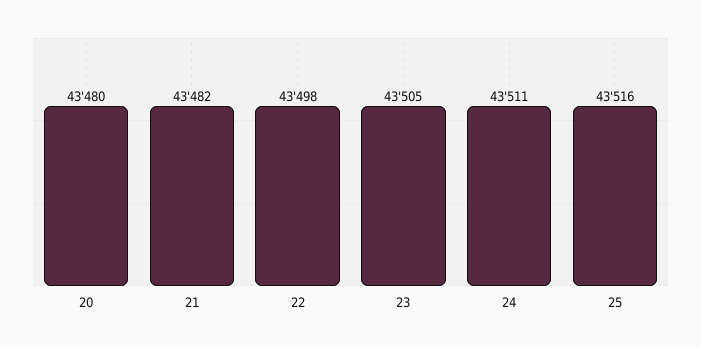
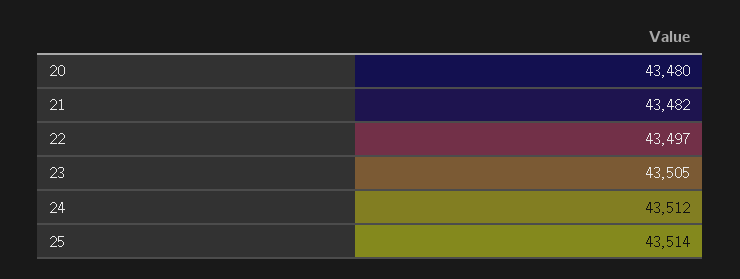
22: 43498 -> 43497
24: 43511 -> 43512
25: 43516 -> 43514

